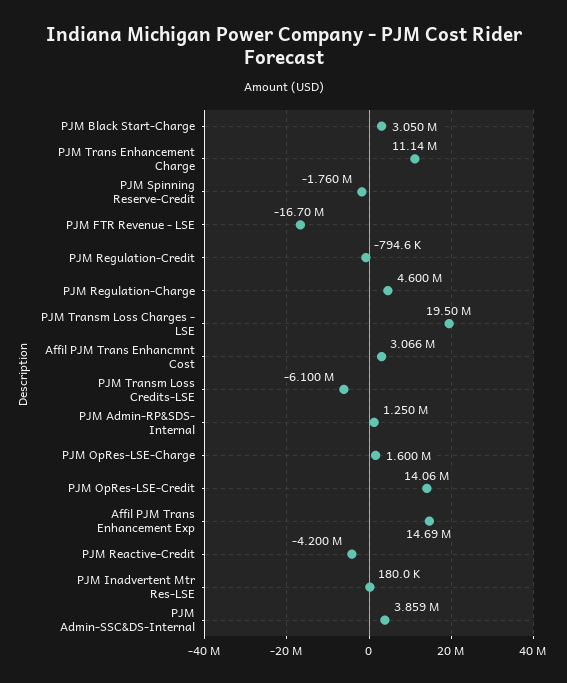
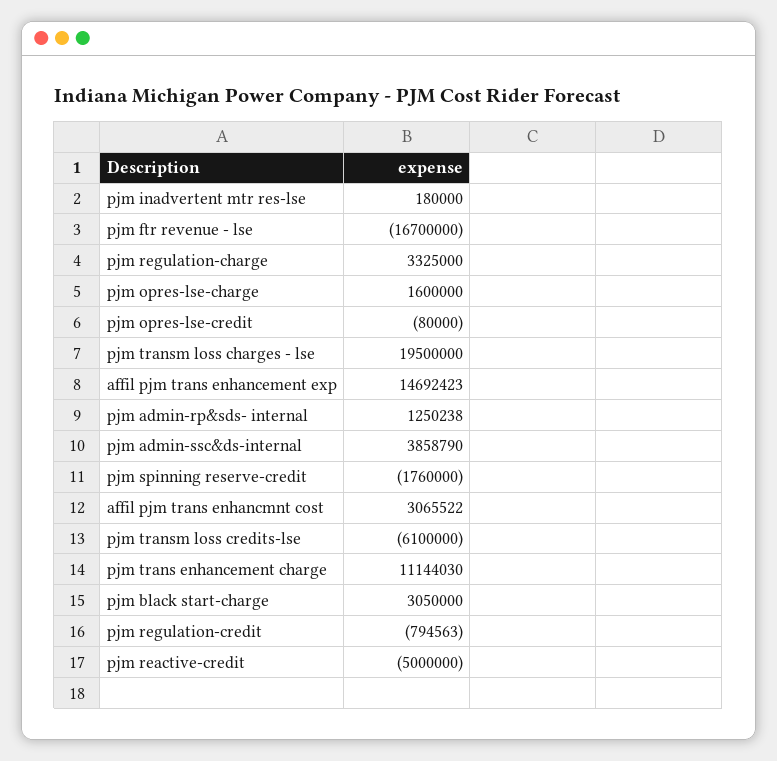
PJM Regulation-Charge: 4600000 -> 3325000
PJM OpRes-LSE-Credit: 14060000 -> -80000
PJM Reactive-Credit: -4200000 -> -5000000

